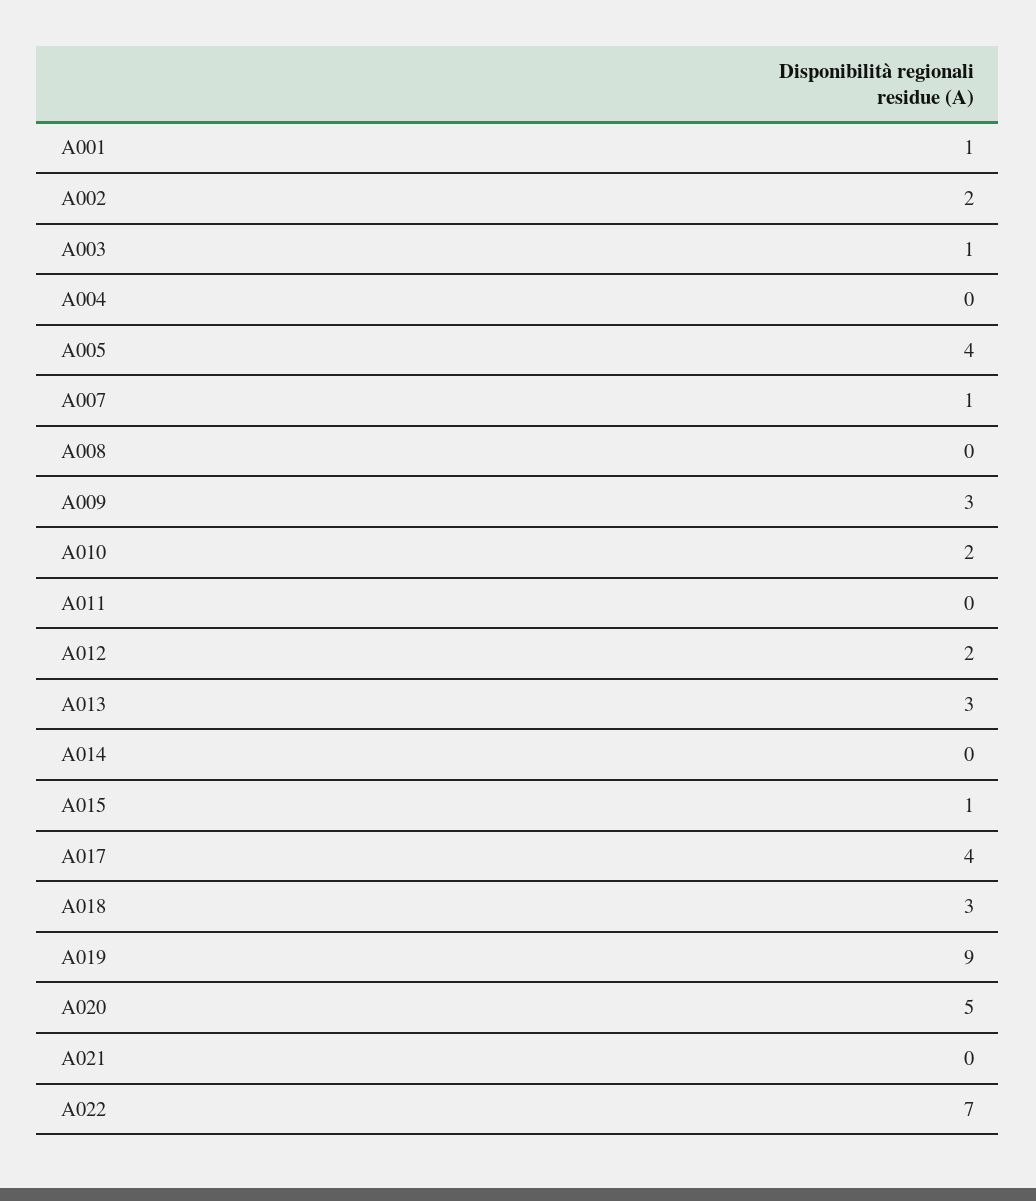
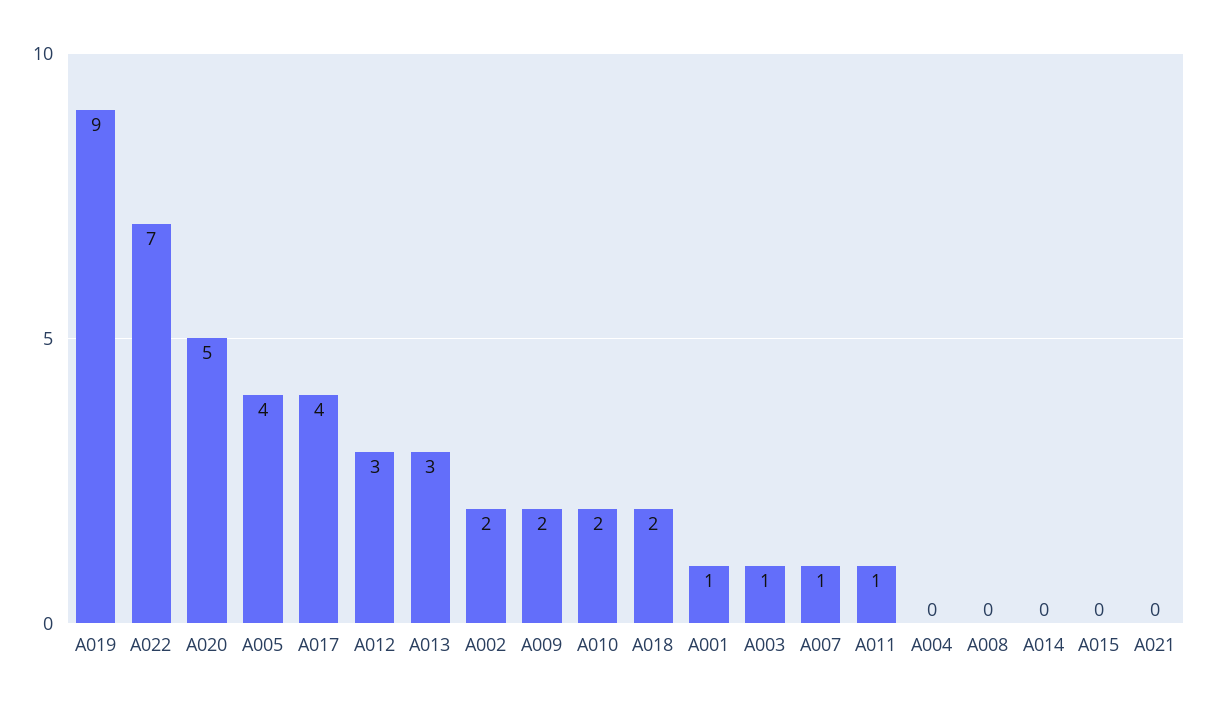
A009: 3 -> 2
A011: 0 -> 1
A012: 2 -> 3
A015: 1 -> 0
A018: 3 -> 2

